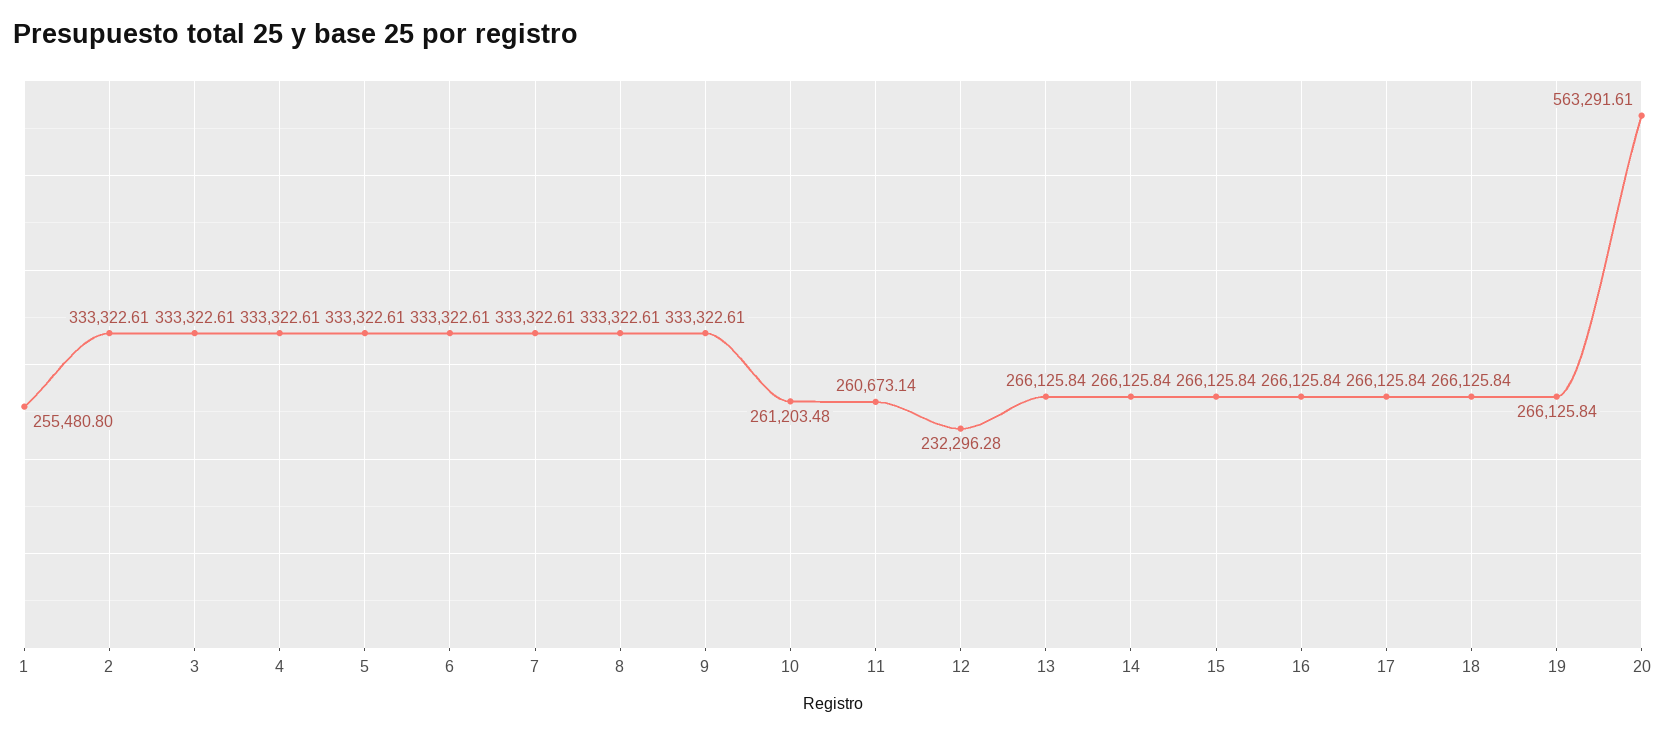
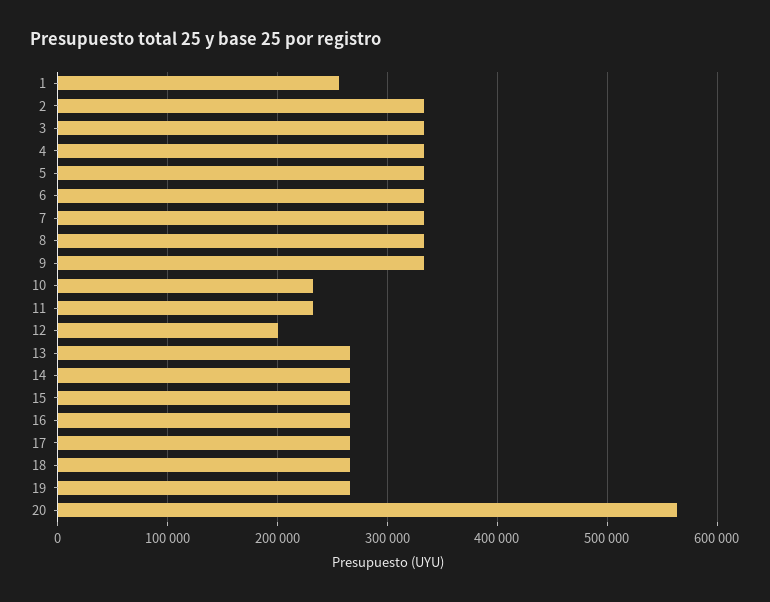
10: 261203.48 -> 230000
11: 260673.14 -> 230000
12: 232296.28 -> 200000

